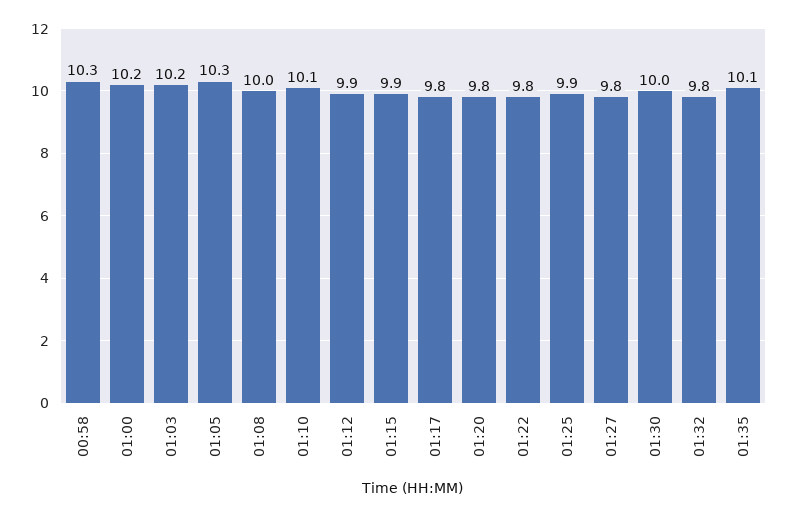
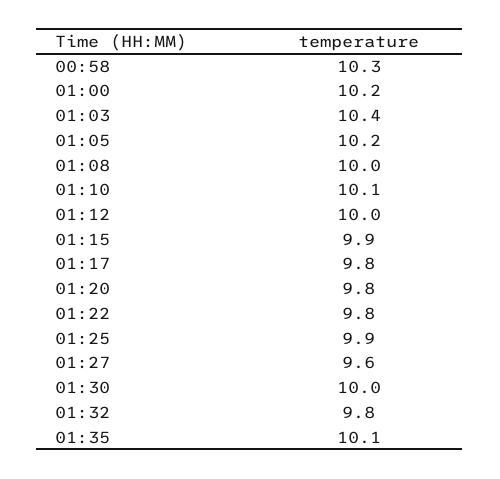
01:03: 10.2 -> 10.4
01:05: 10.3 -> 10.2
01:12: 9.9 -> 10
01:27: 9.8 -> 9.6

